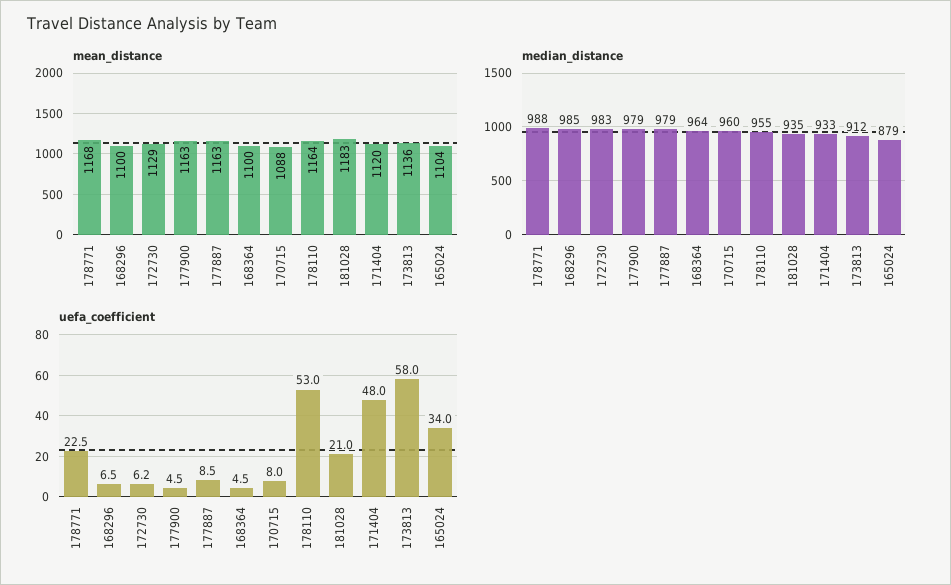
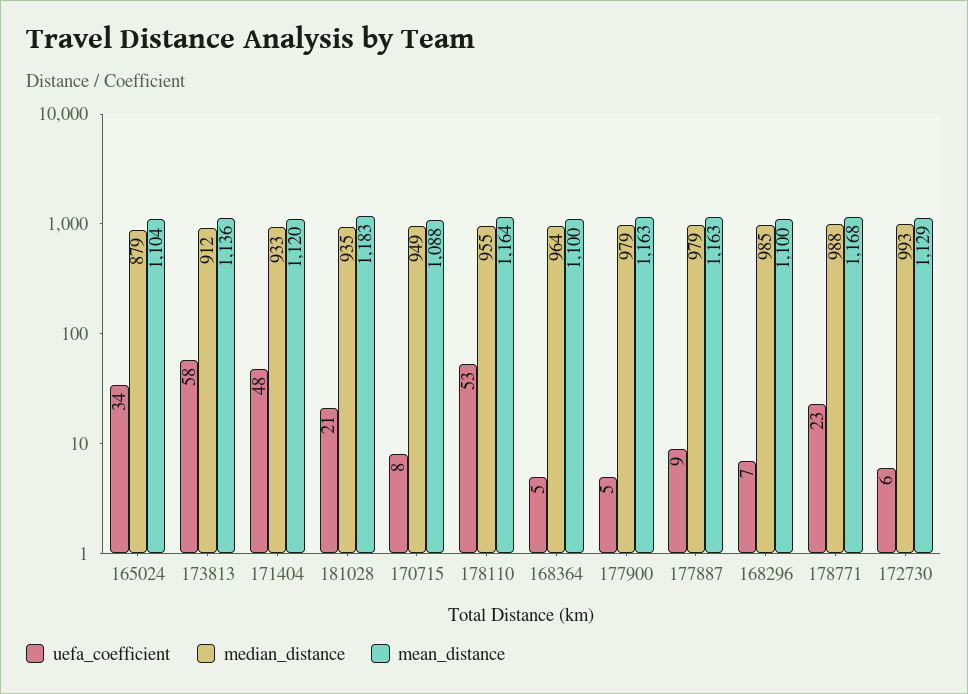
median_distance, 172730: 983 -> 993
median_distance, 170715: 960 -> 949

